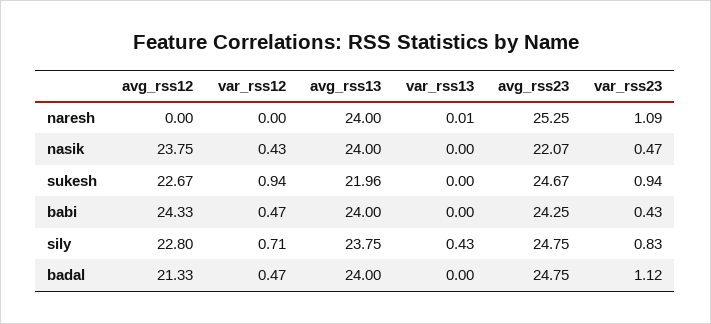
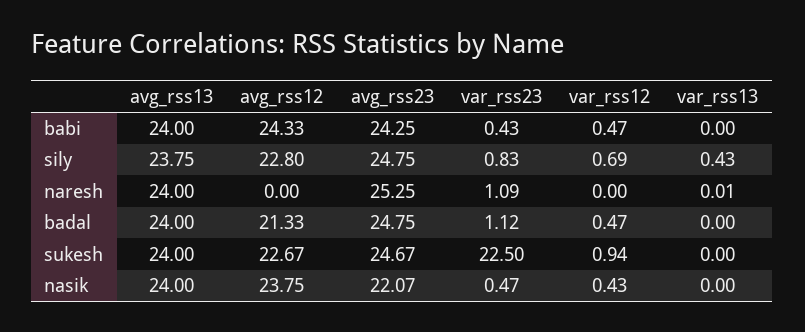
avg_rss13, sukesh: 21.96 -> 24
var_rss23, sukesh: 0.94 -> 22.5
var_rss12, sily: 0.71 -> 0.69

